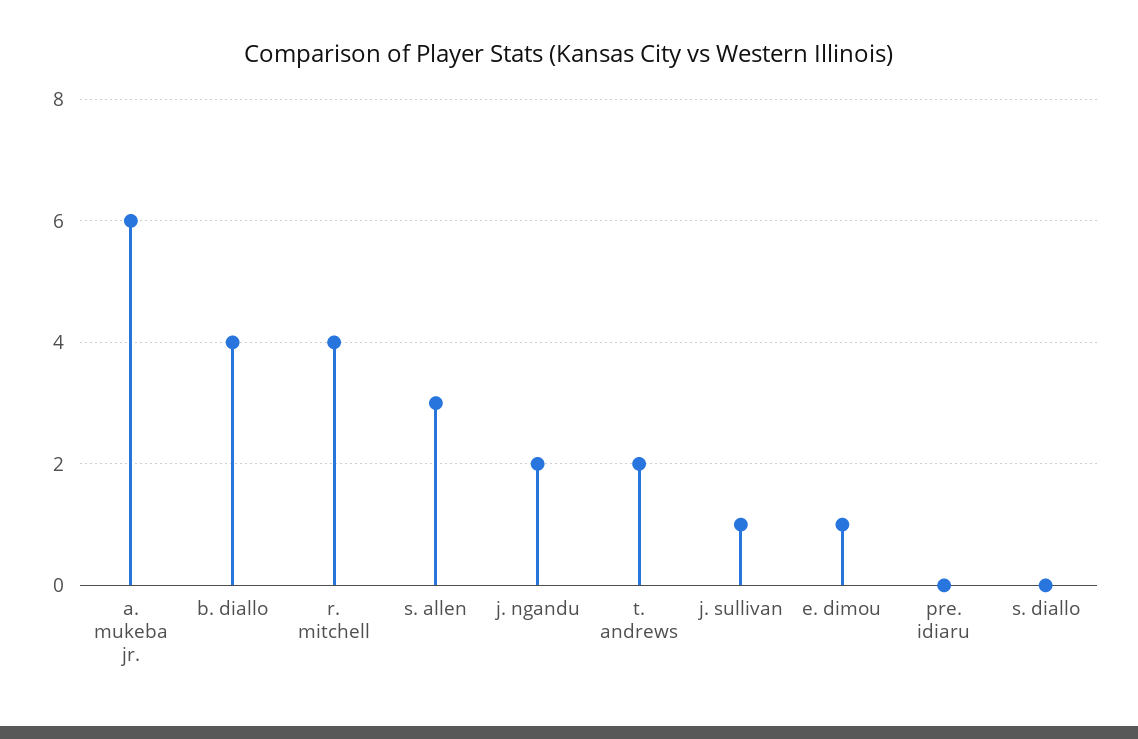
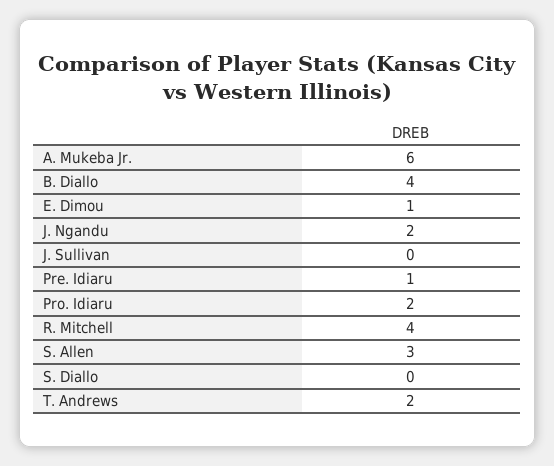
j. sullivan: 1 -> 0
pre. idiaru: 0 -> 1
Pro. Idiaru: none -> 2

